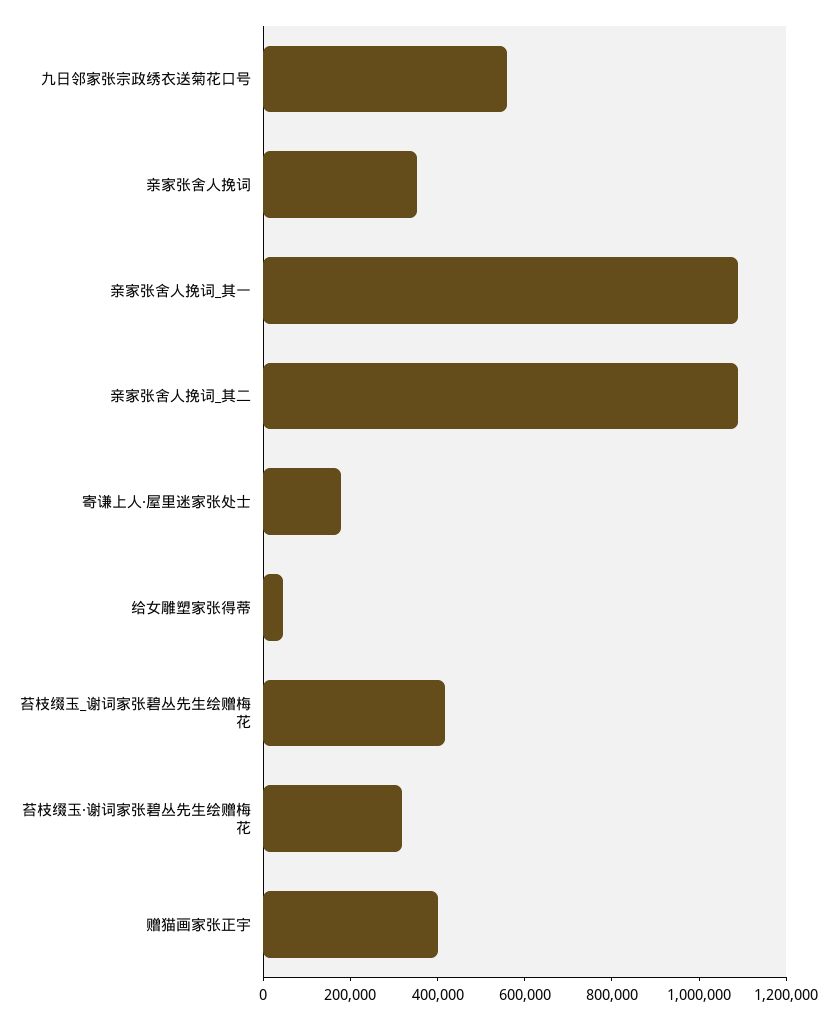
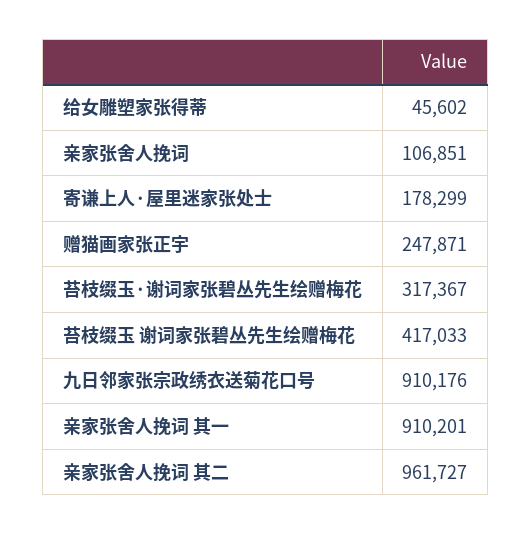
九日邻家张宗政绣衣送菊花口号: 550000 -> 910176
亲家张舍人挽词: 350000 -> 106851
亲家张舍人挽词_其一: 1100000 -> 910201
亲家张舍人挽词_其二: 1100000 -> 961727
赠猫画家张正宇: 400000 -> 247871

